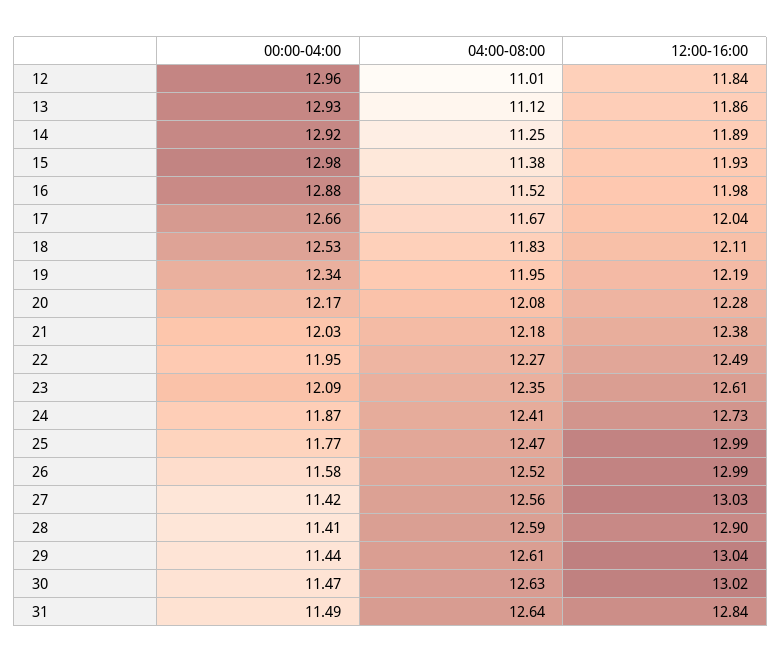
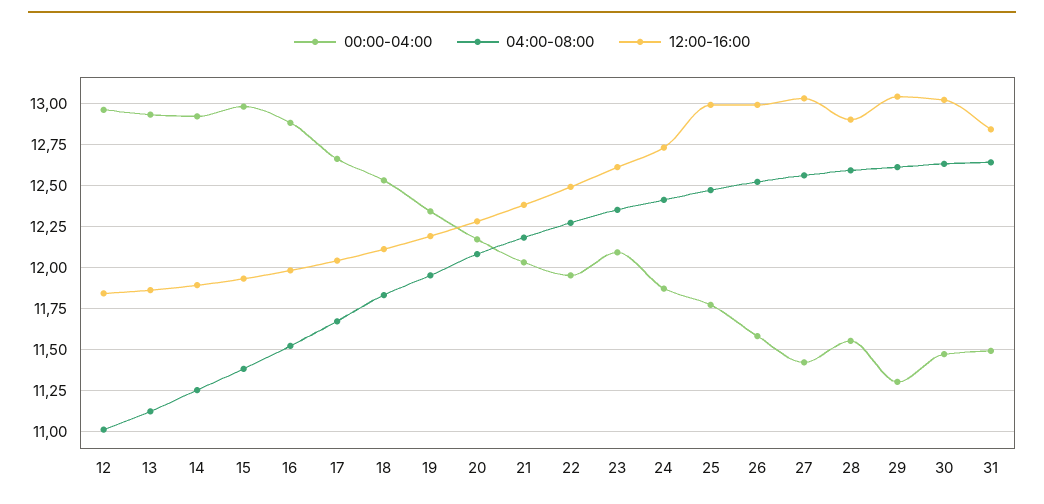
00:00-04:00, 28: 11.41 -> 11.55
00:00-04:00, 29: 11.44 -> 11.3

